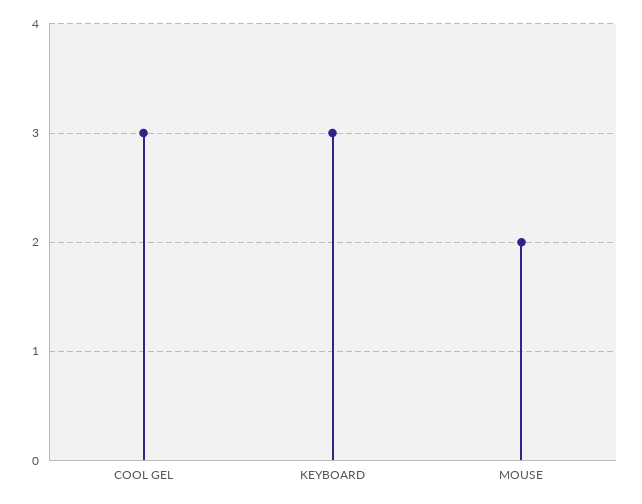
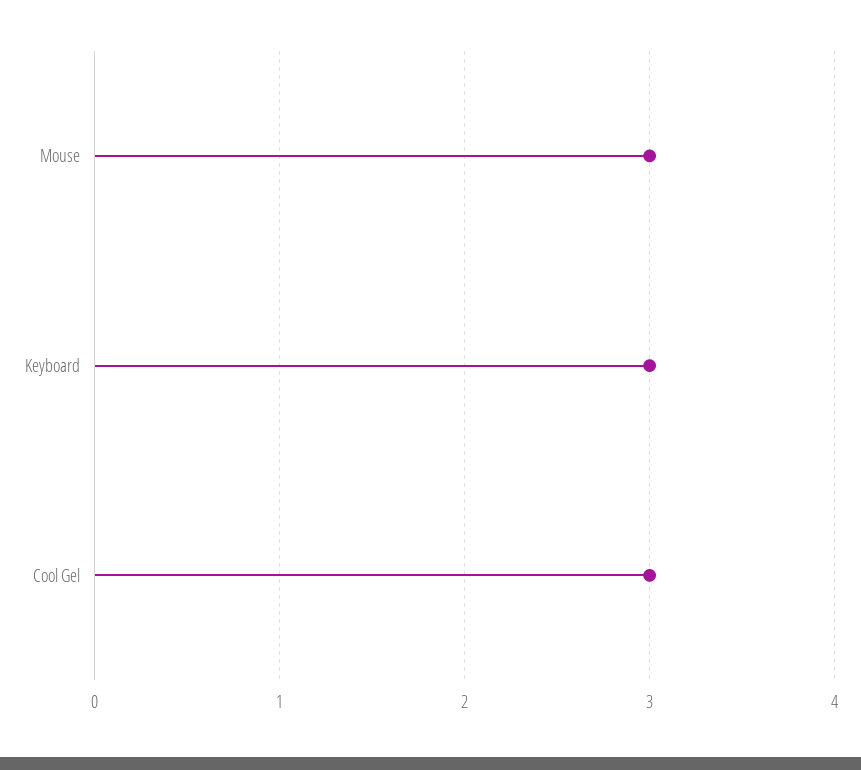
MOUSE: 2 -> 3

